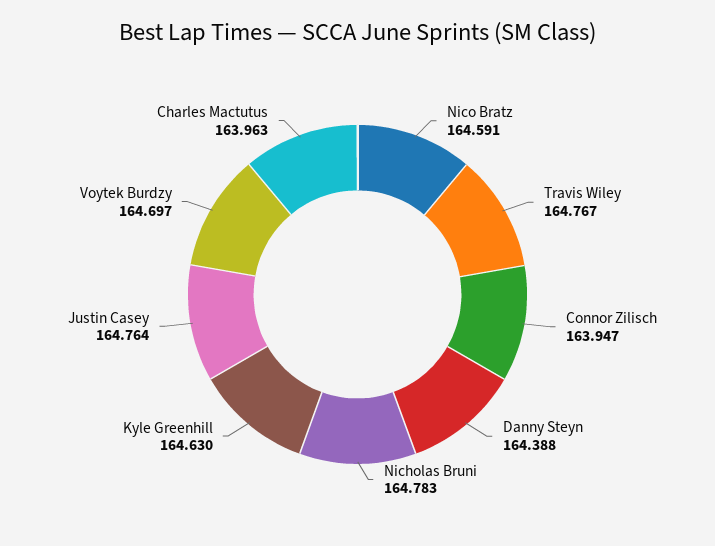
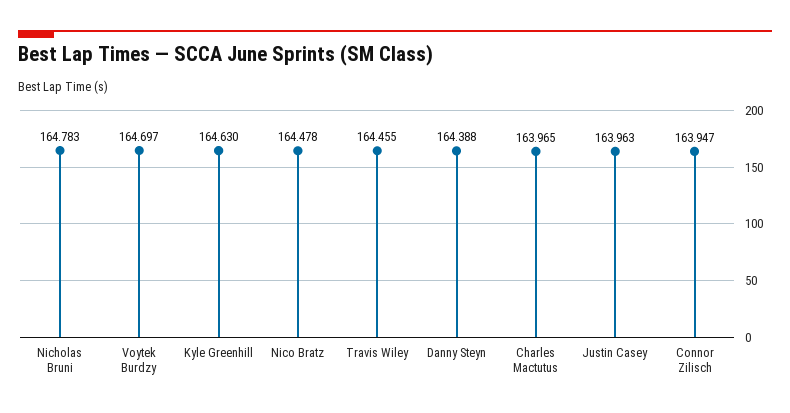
Nico Bratz: 164.591 -> 164.478
Travis Wiley: 164.767 -> 164.455
Justin Casey: 164.764 -> 163.963
Charles Mactutus: 163.963 -> 163.965

